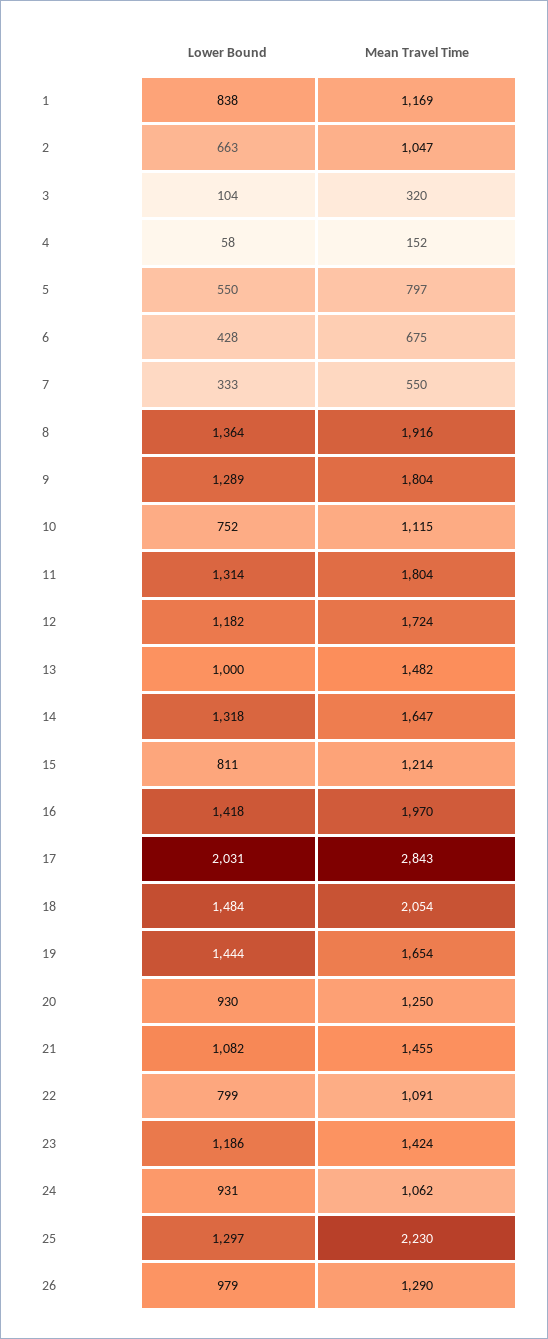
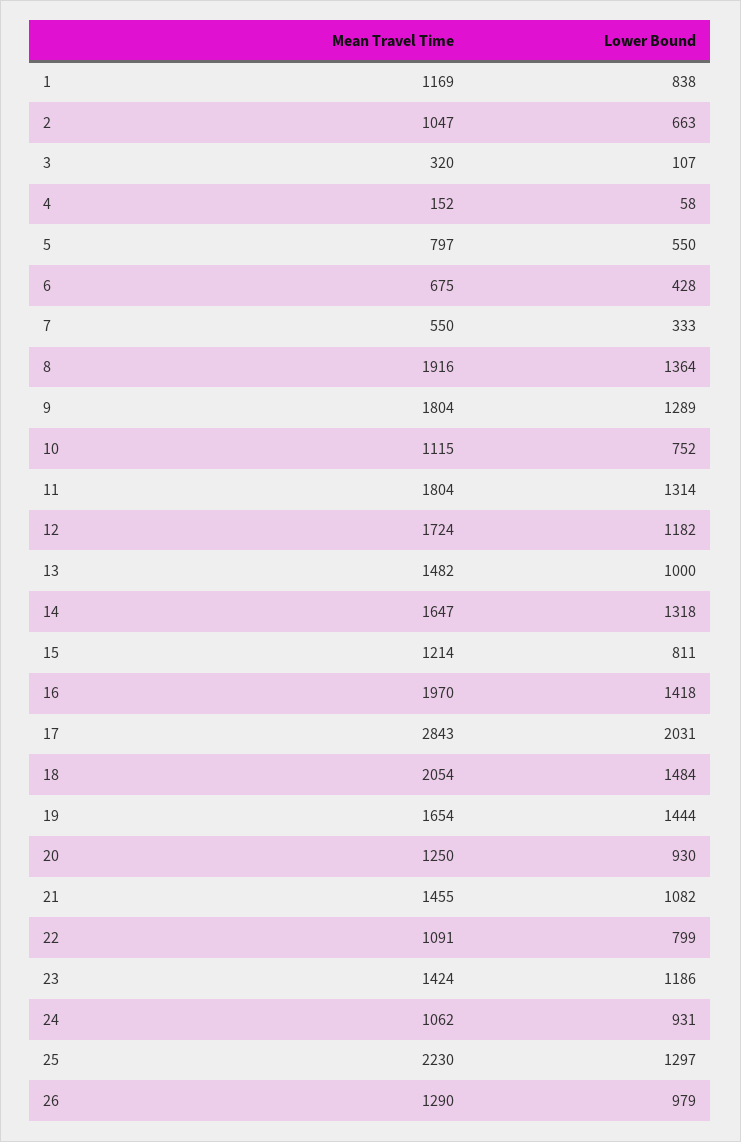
Lower Bound, 3: 104 -> 107

